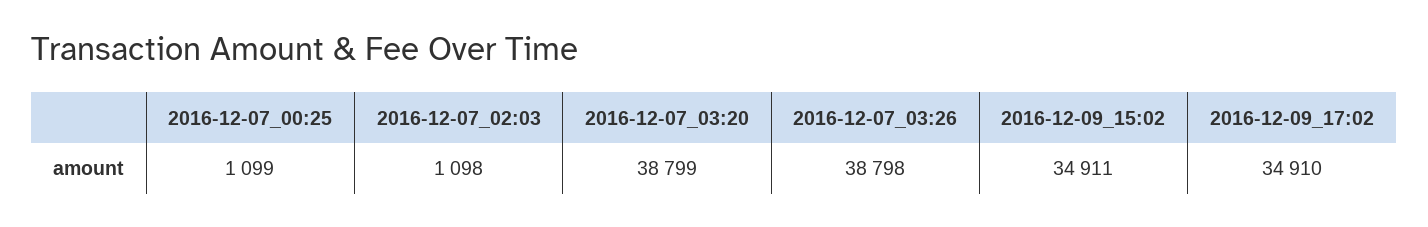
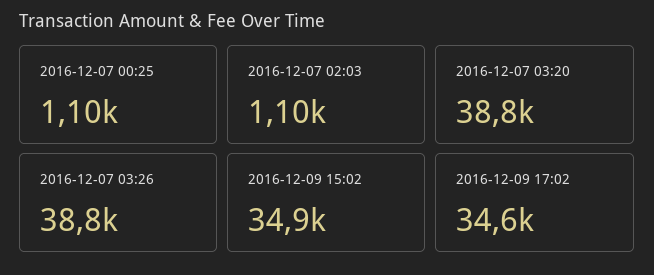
2016-12-09_17:02: 34910 -> 34600

